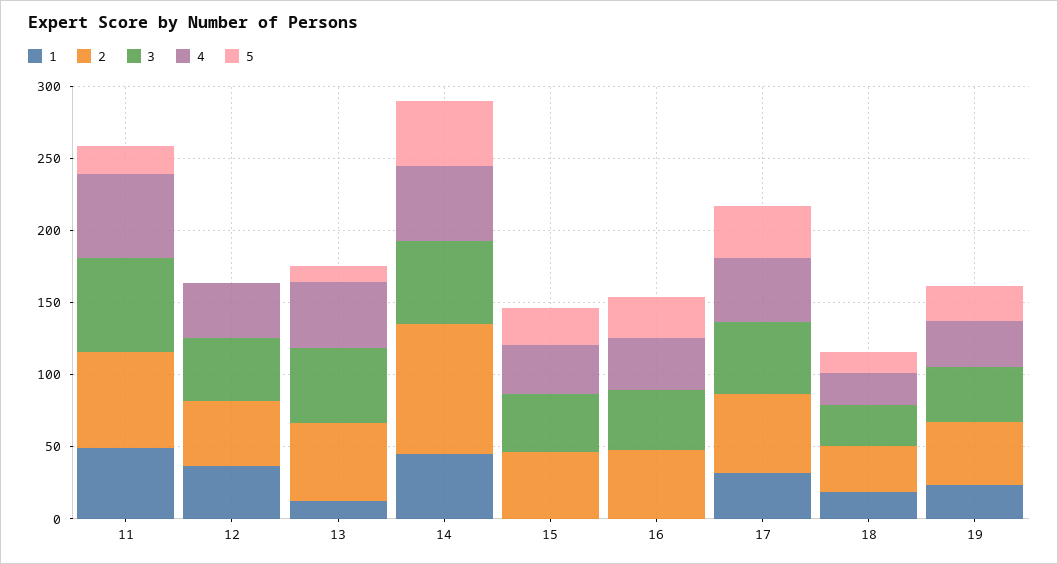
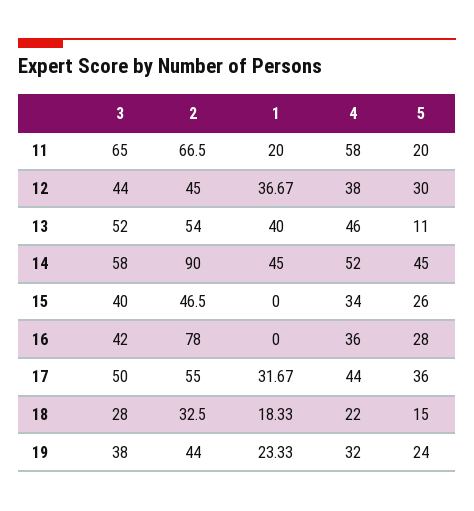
1, 11: 50 -> 20
5, 12: 0 -> 30
1, 13: 10 -> 40
2, 16: 50 -> 78

